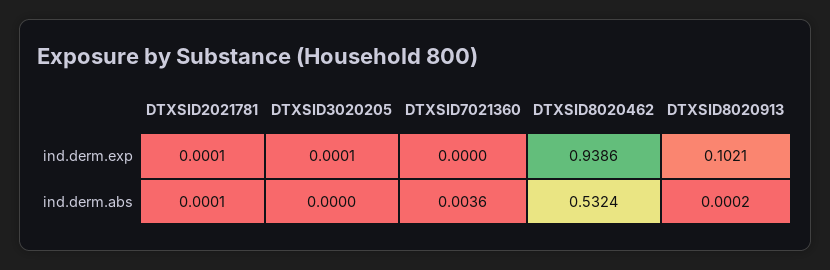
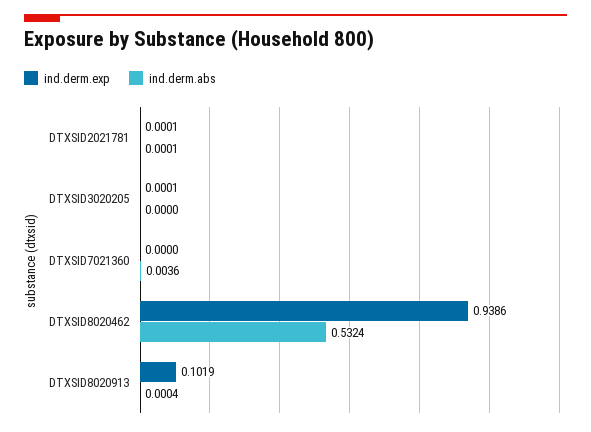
ind.derm.exp, DTXSID8020913: 0.1021 -> 0.1019
ind.derm.abs, DTXSID8020913: 0.0002 -> 0.0004

